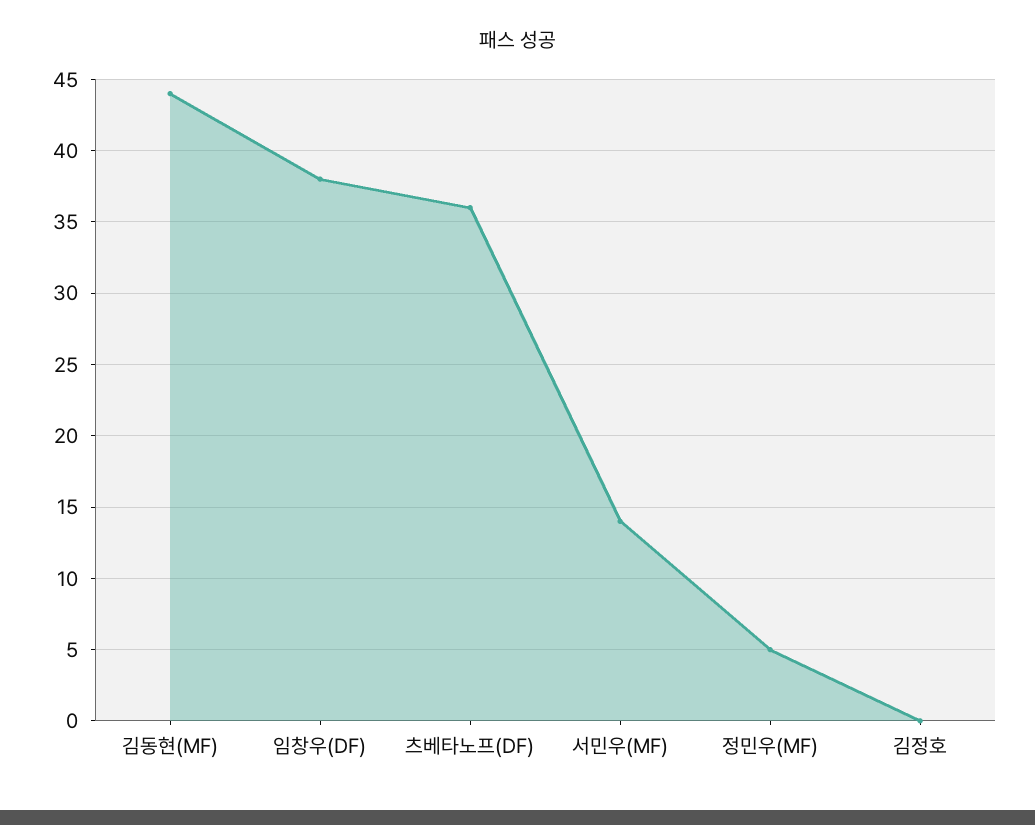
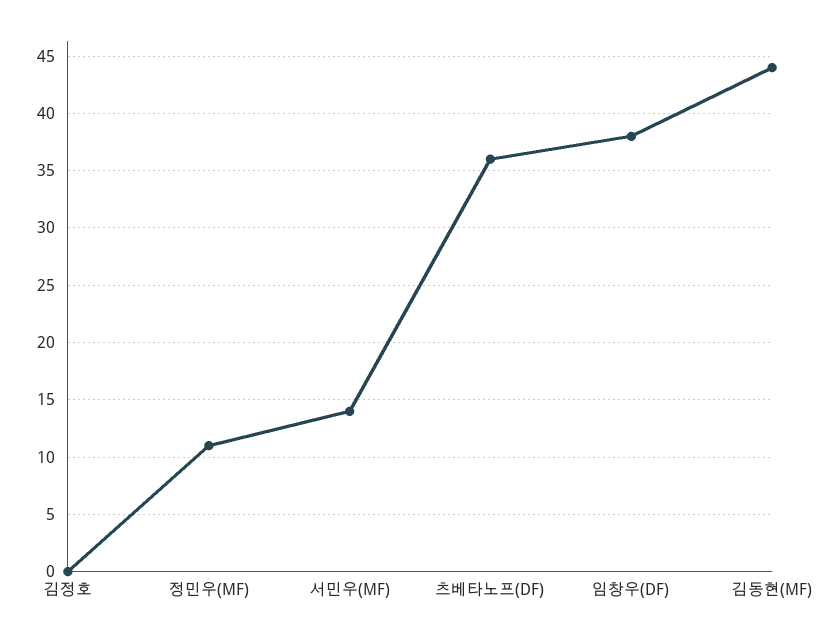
정민우(MF): 5 -> 11

